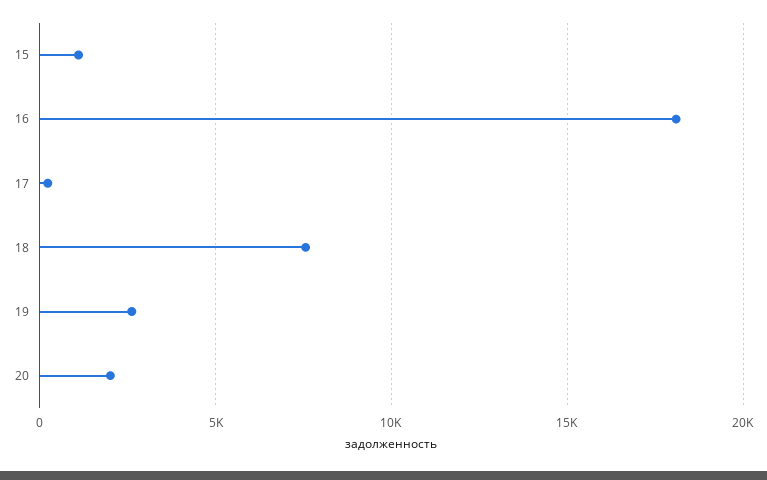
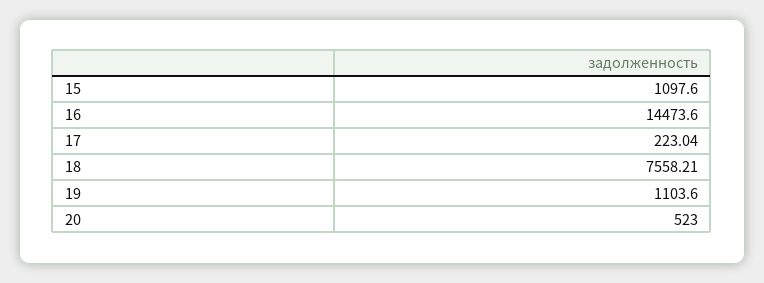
16: 18000 -> 14473.6
19: 2500 -> 1103.6
20: 2000 -> 523

